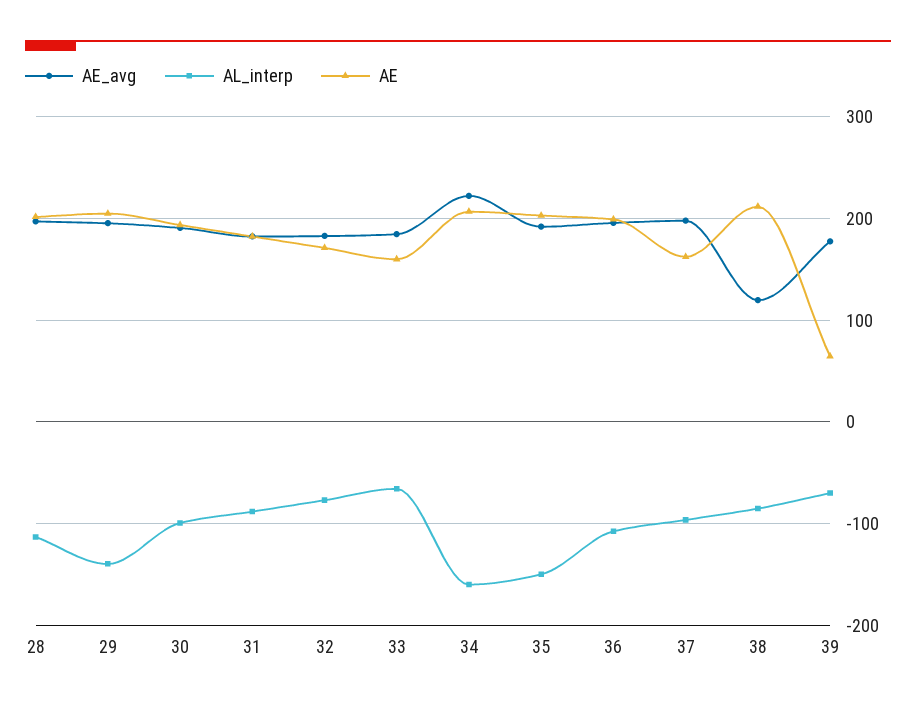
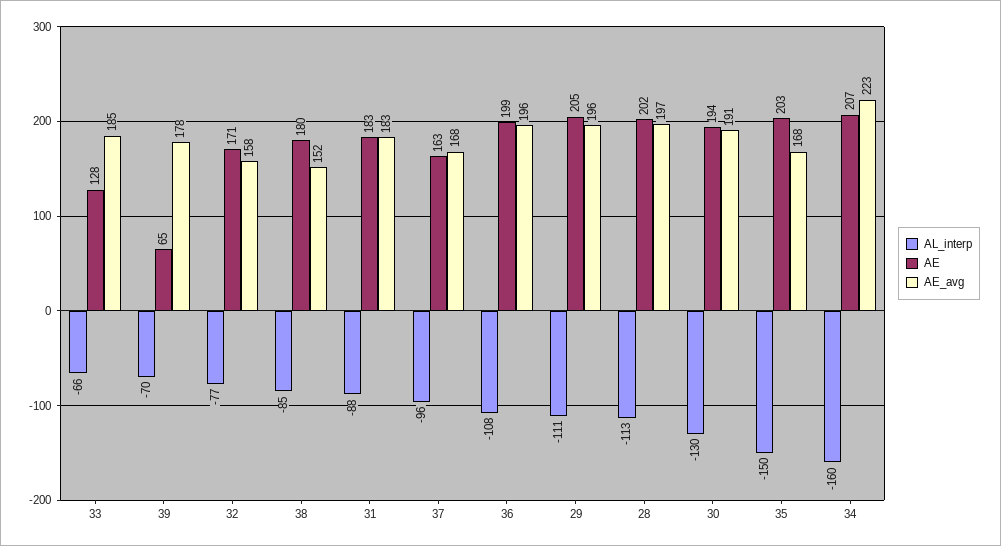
AL_interp, 29: -140 -> -111
AL_interp, 30: -100 -> -130
AE_avg, 32: 180 -> 158
AE, 33: 160 -> 128
AE_avg, 35: 190 -> 168
AE_avg, 37: 200 -> 168
AE_avg, 38: 120 -> 152
AE, 38: 210 -> 180

